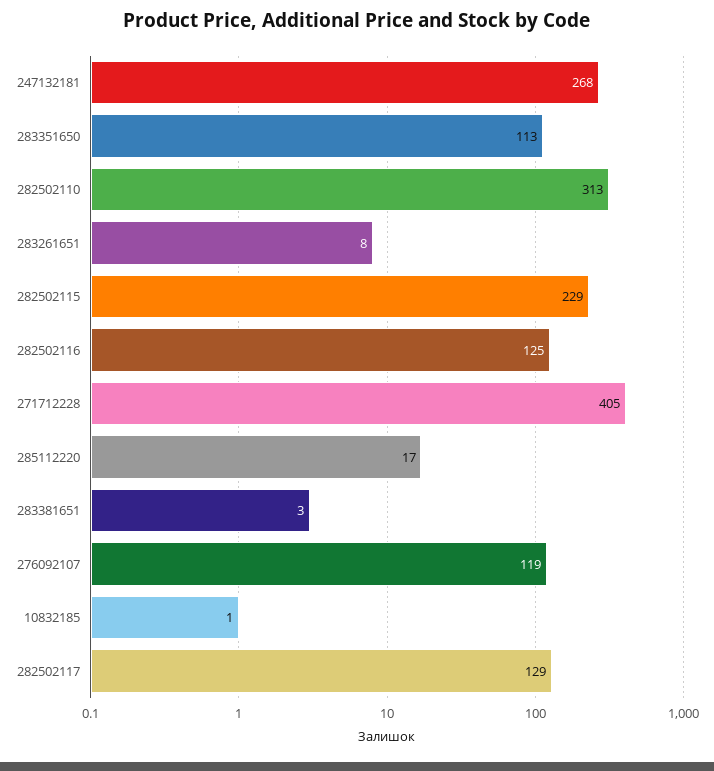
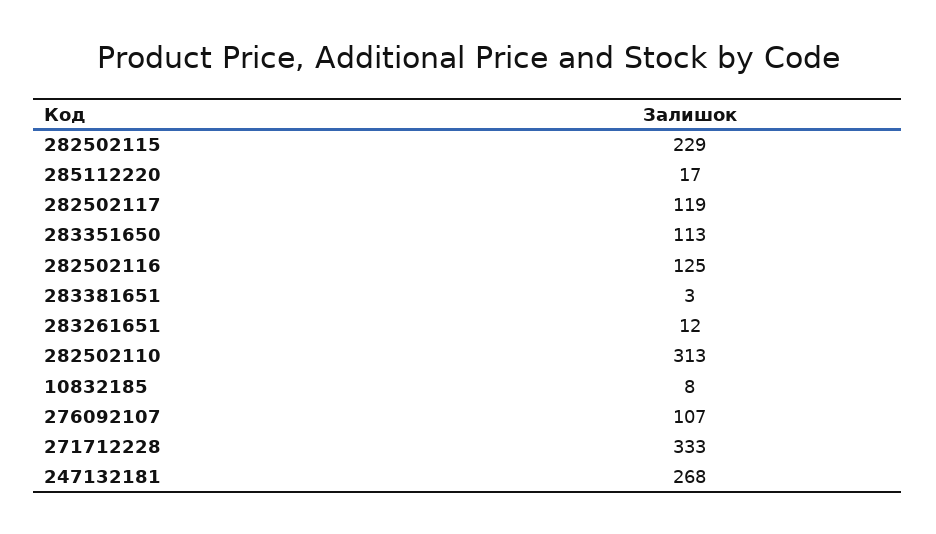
283261651: 8 -> 12
271712228: 405 -> 333
276092107: 119 -> 107
10832185: 1 -> 8
282502117: 129 -> 119

